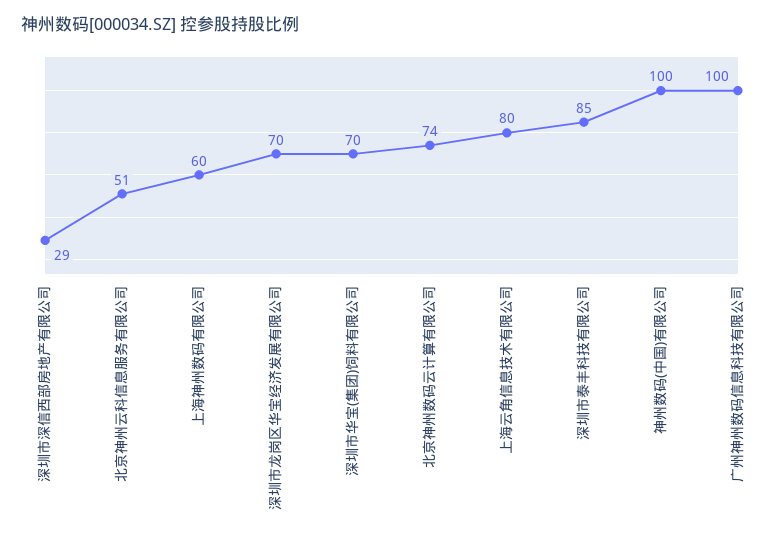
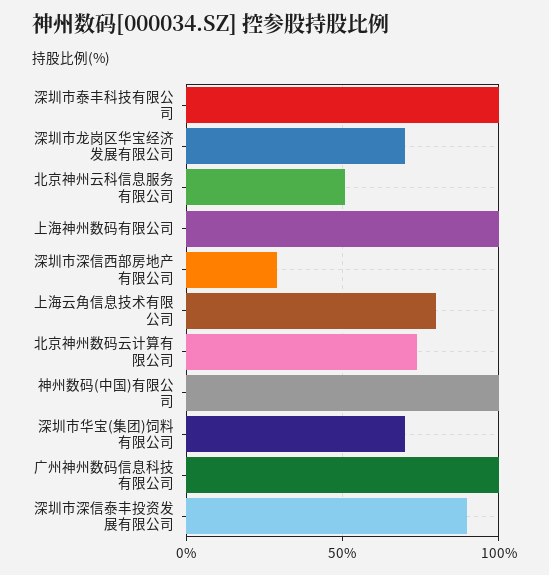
上海神州数码有限公司: 60 -> 100
深圳市泰丰科技有限公司: 85 -> 100
深圳市深信泰丰投资发展有限公司: none -> 90

